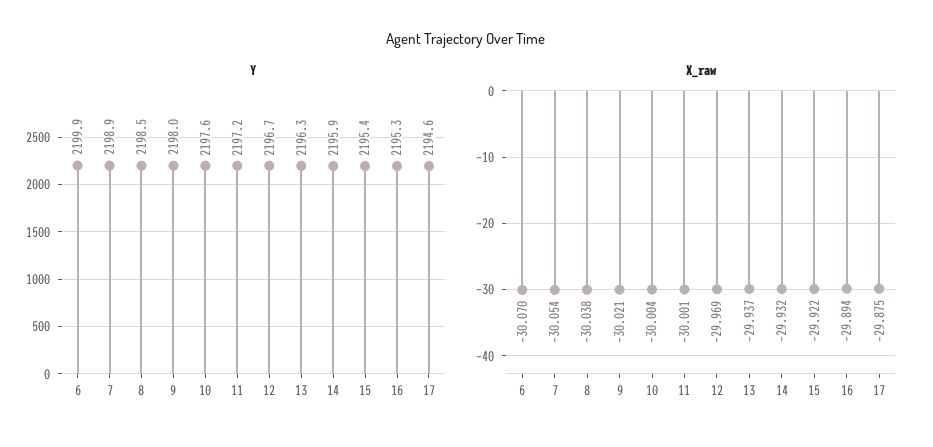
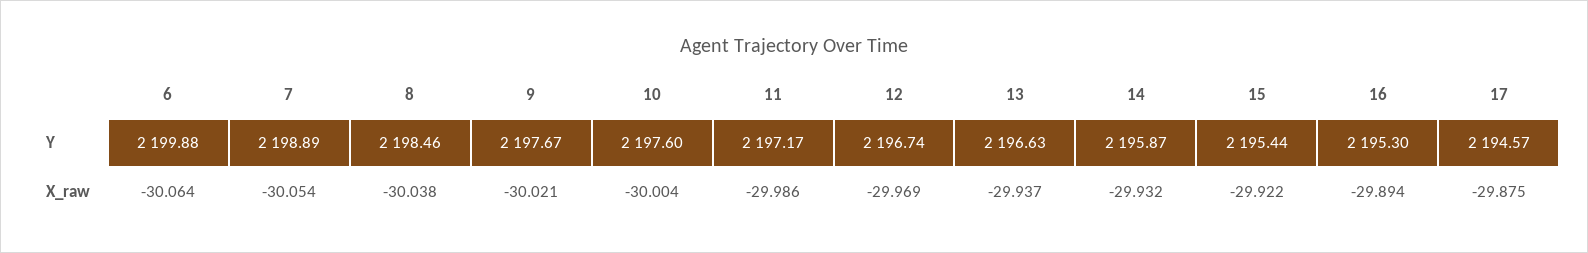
Y, 9: 2198 -> 2197.67
Y, 13: 2196.3 -> 2196.63
X_raw, 6: -30.07 -> -30.064
X_raw, 11: -30.001 -> -29.986

